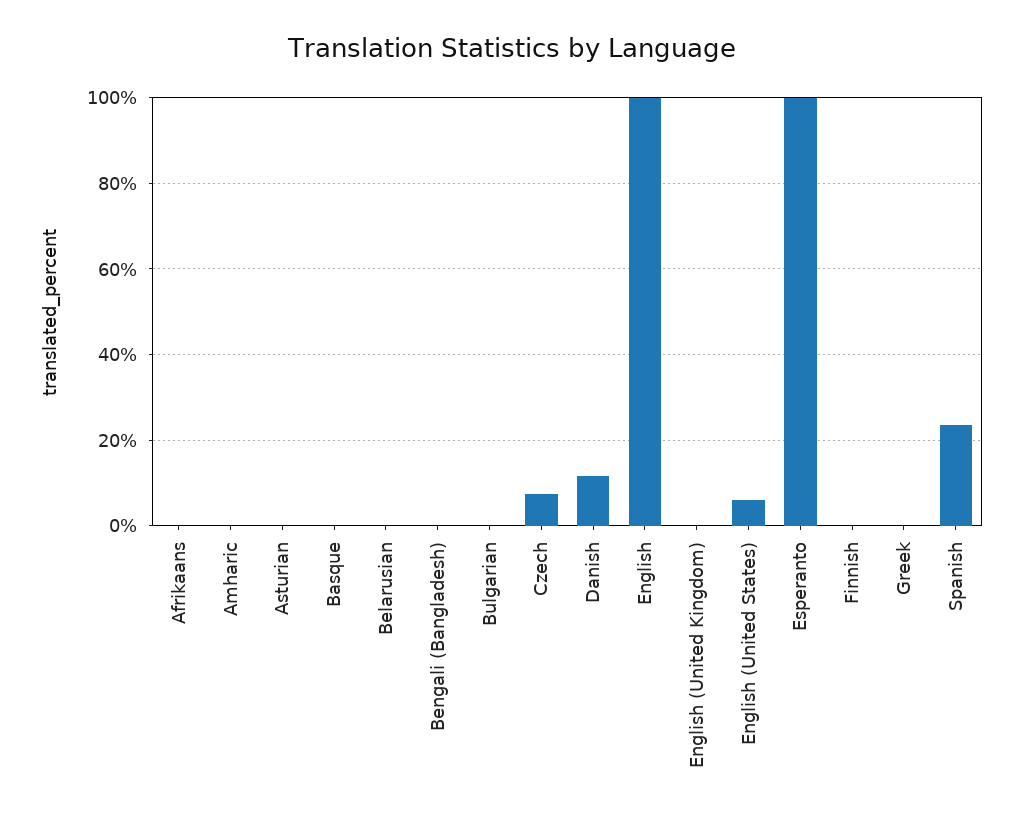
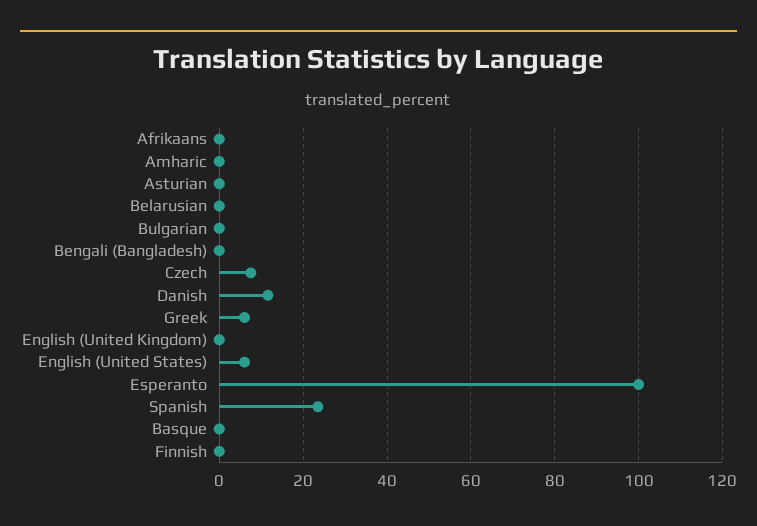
English: 100 -> none
Greek: 0 -> 6

